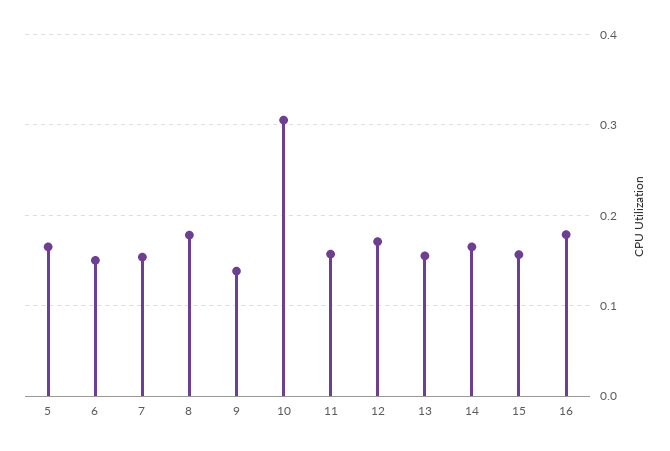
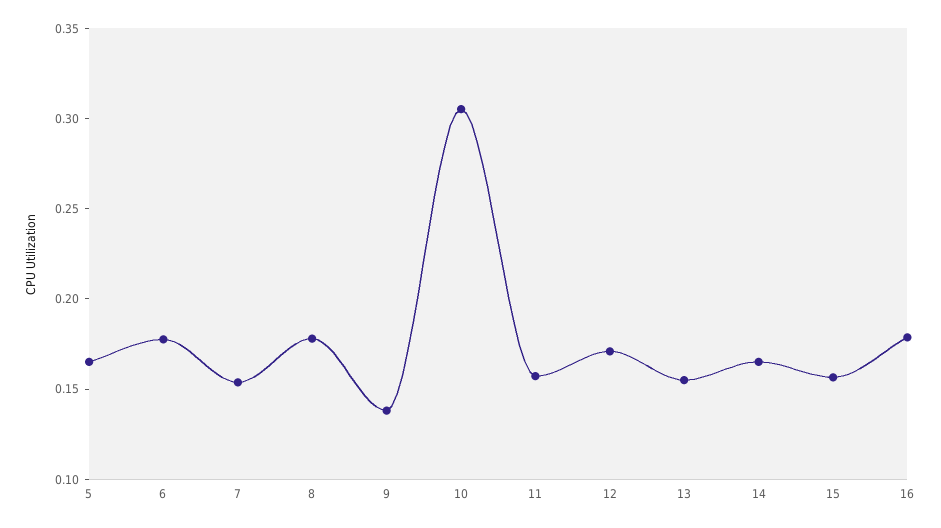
6: 0.15 -> 0.18

